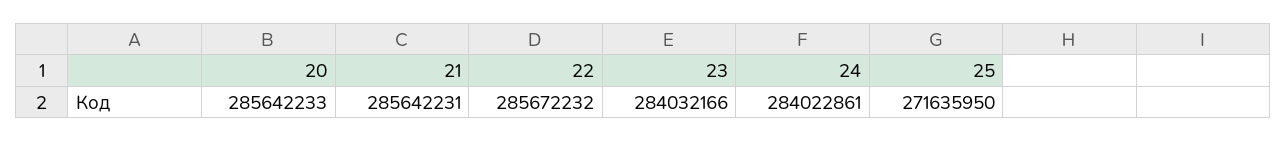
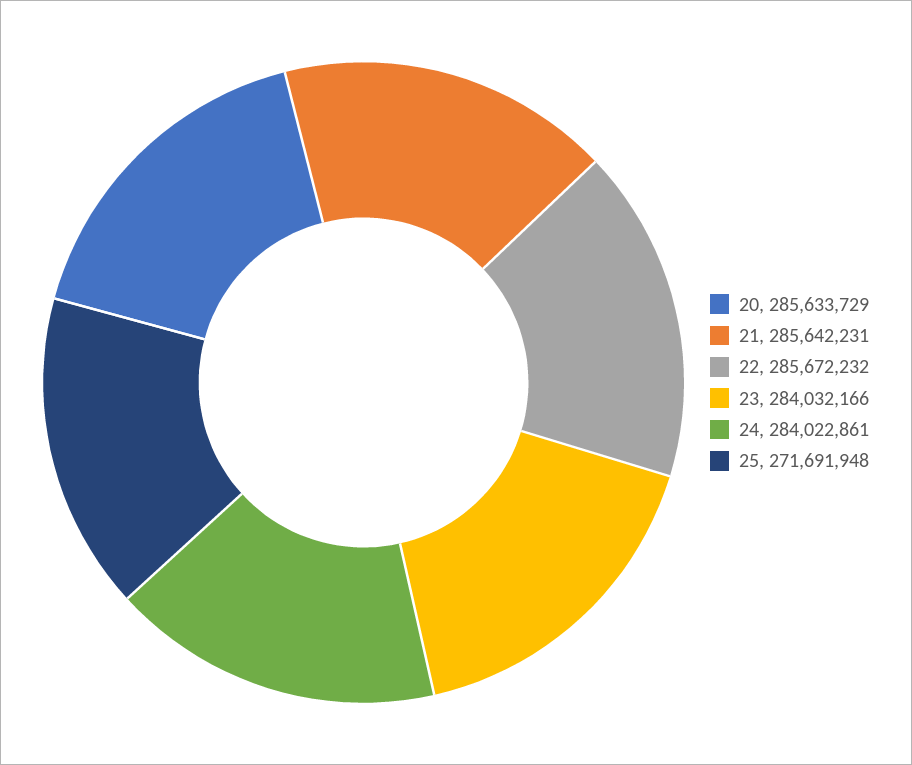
20: 285642233 -> 285633729
25: 271635950 -> 271691948

